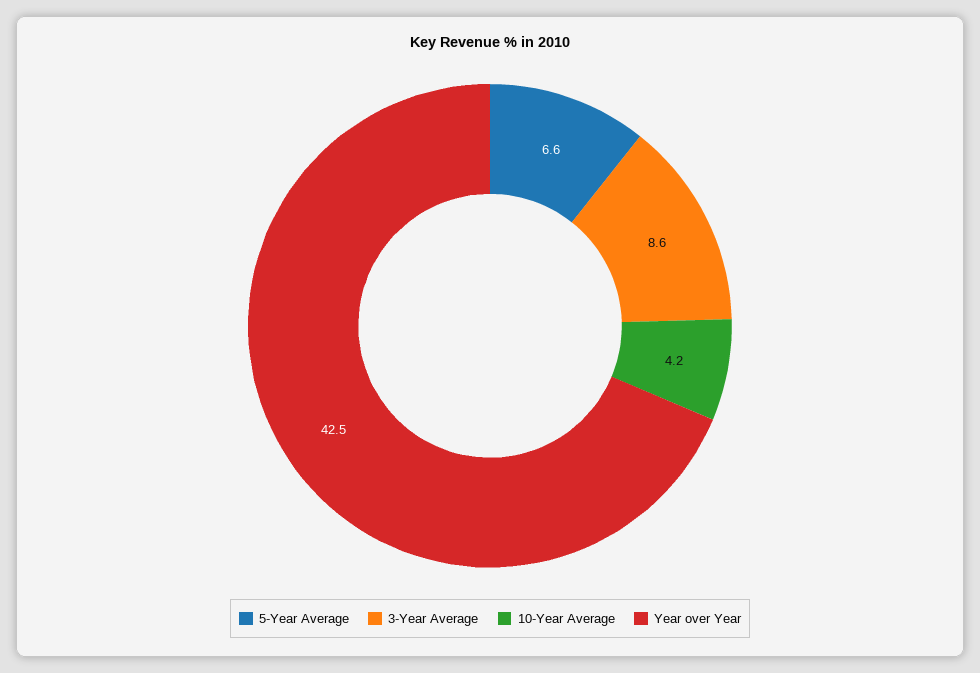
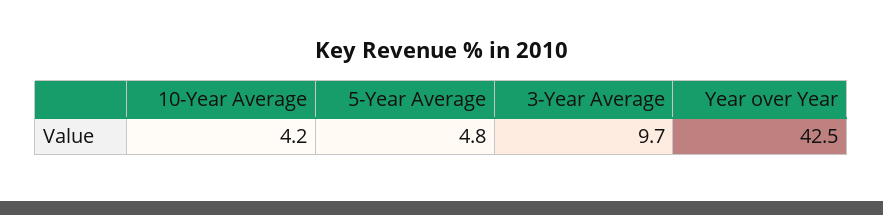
5-Year Average: 6.6 -> 4.8
3-Year Average: 8.6 -> 9.7

